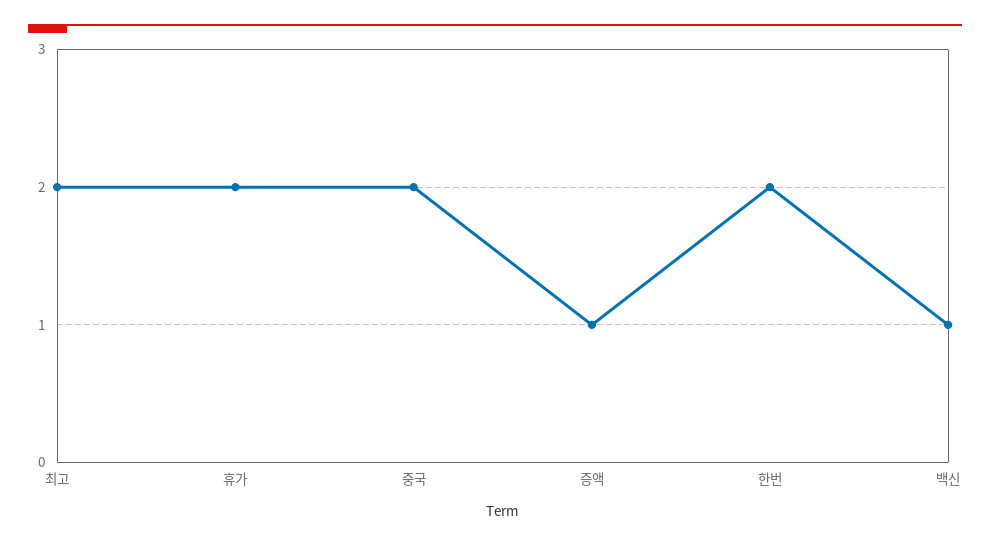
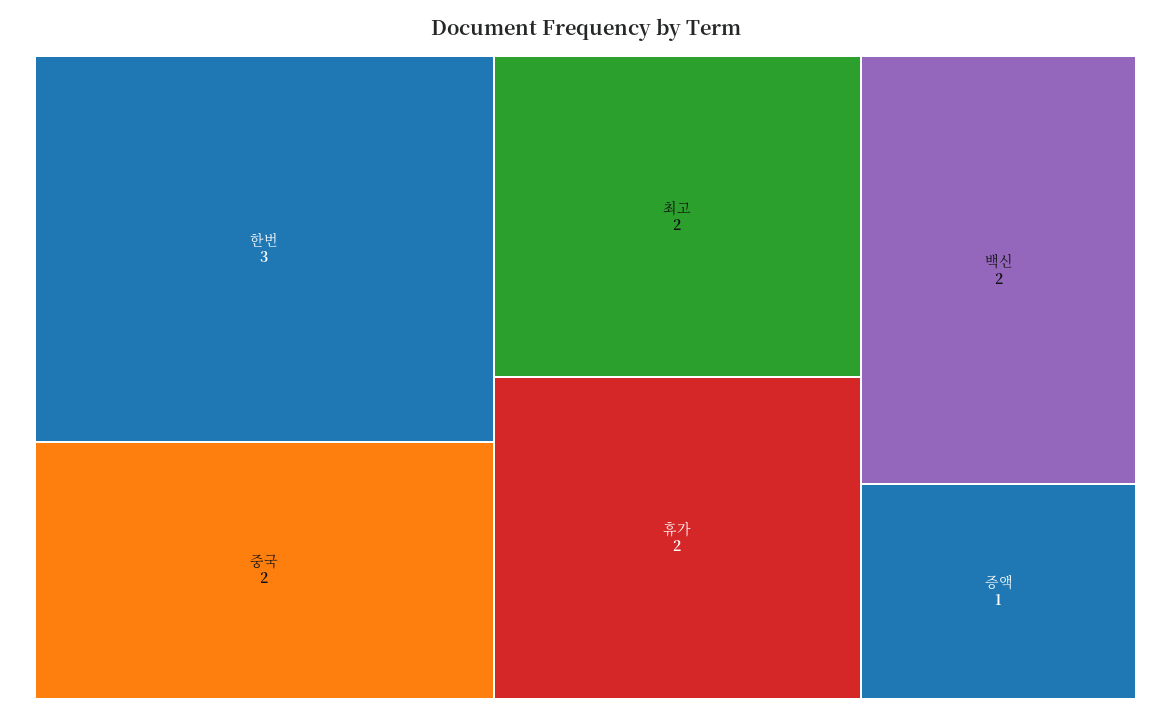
한번: 2 -> 3
백신: 1 -> 2

